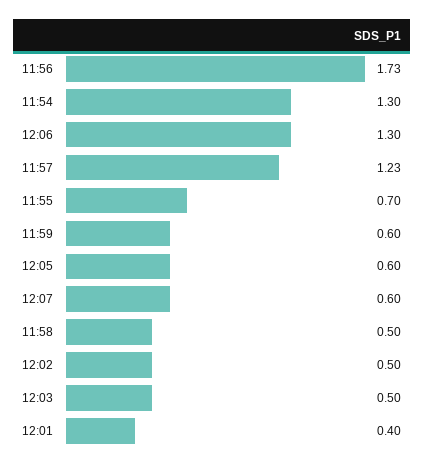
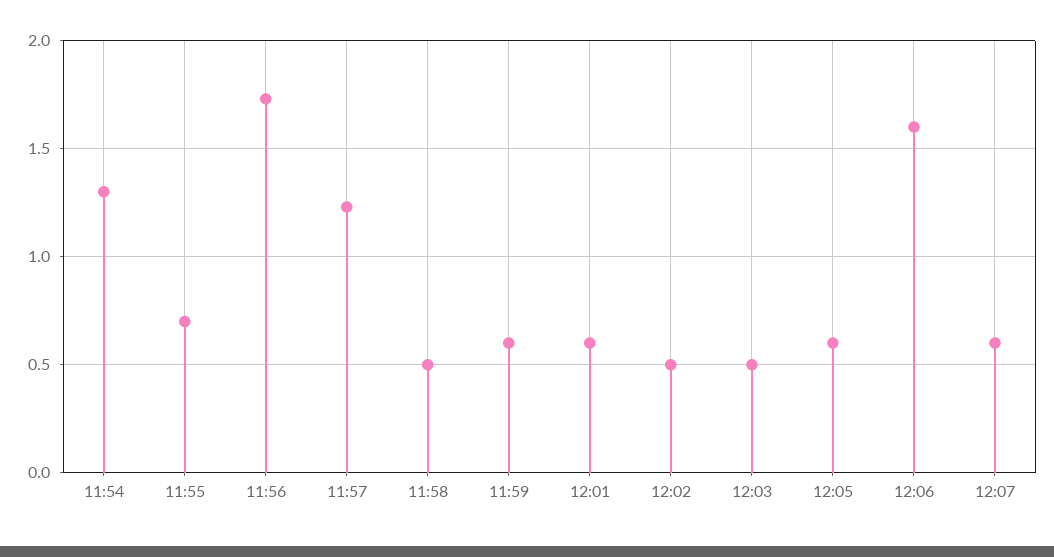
12:06: 1.3 -> 1.6
12:01: 0.4 -> 0.6

